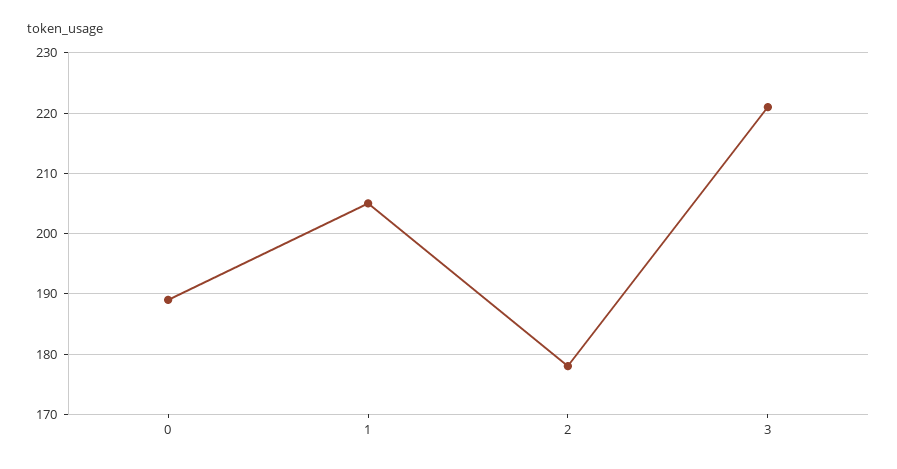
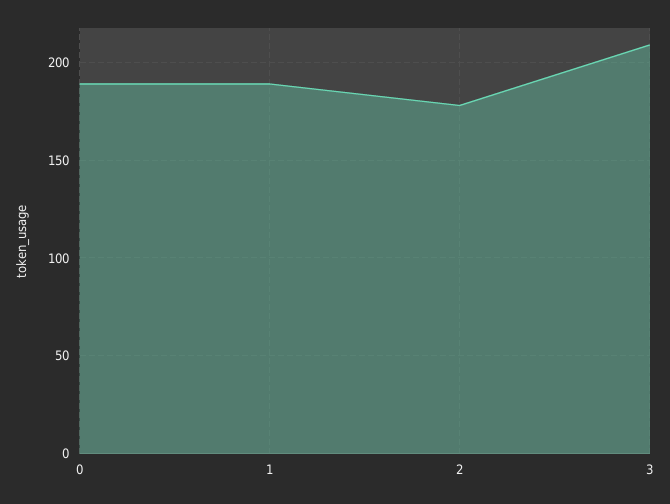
1: 205 -> 190
3: 221 -> 210

